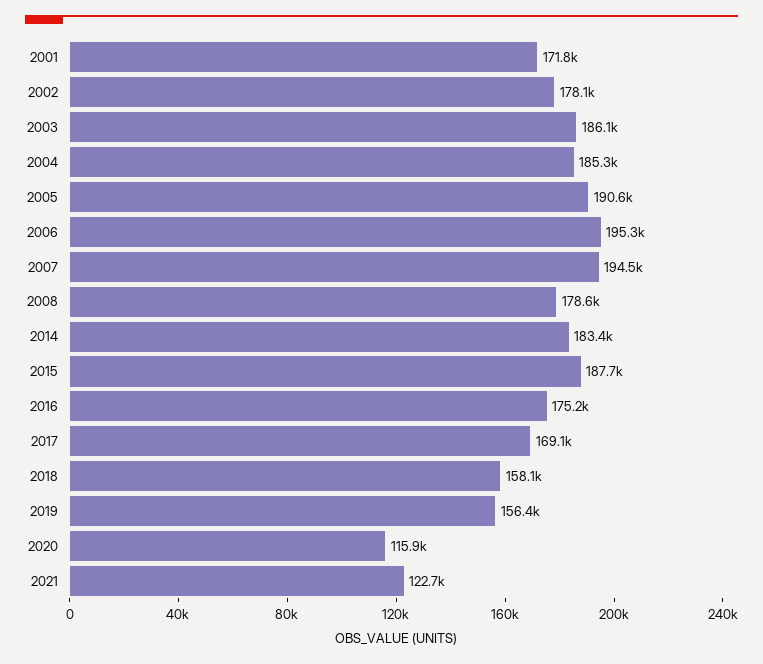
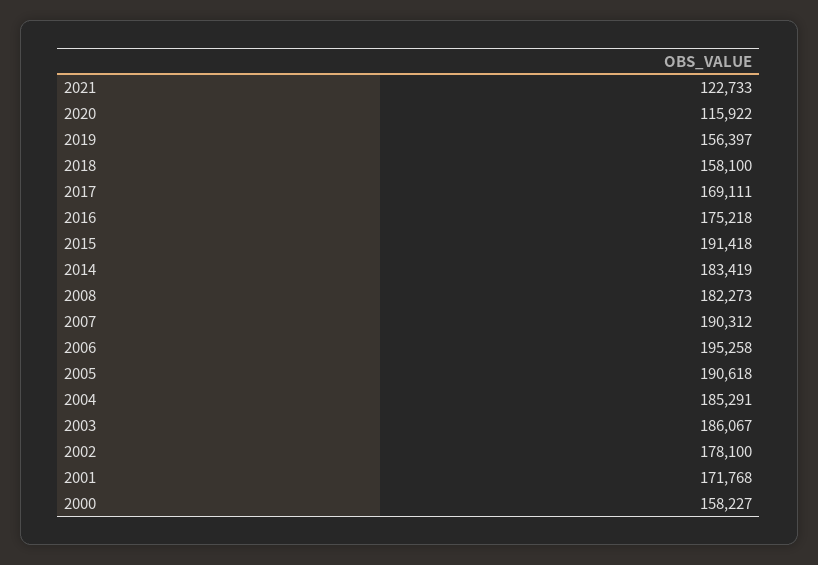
2007: 194500 -> 190312
2008: 178600 -> 182273
2015: 187700 -> 191418
2000: none -> 158227

